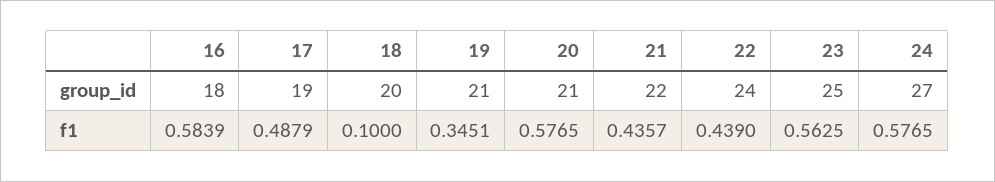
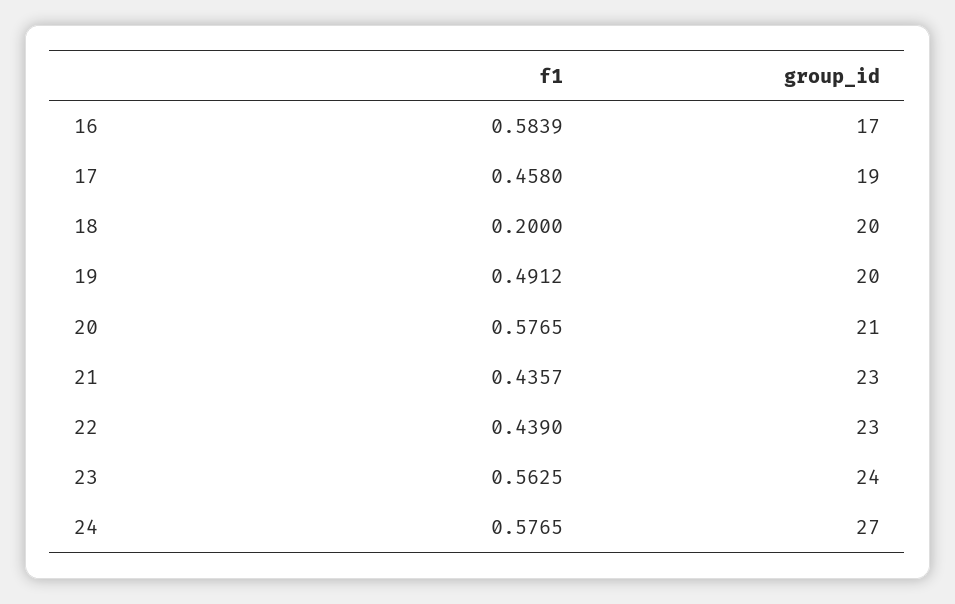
16, group_id: 18 -> 17
19, group_id: 21 -> 20
21, group_id: 22 -> 23
22, group_id: 24 -> 23
23, group_id: 25 -> 24
17, f1: 0.4879 -> 0.458
18, f1: 0.1 -> 0.2
19, f1: 0.3451 -> 0.4912

